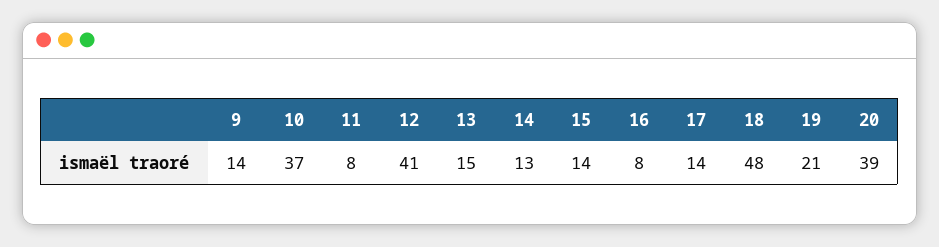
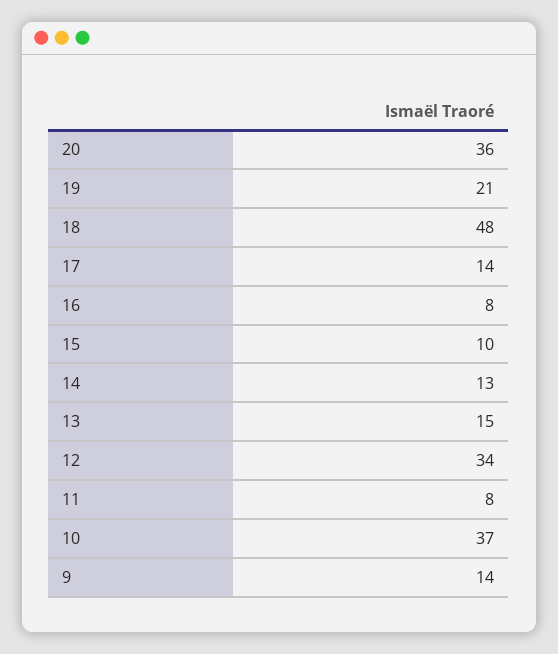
12: 41 -> 34
15: 14 -> 10
20: 39 -> 36

